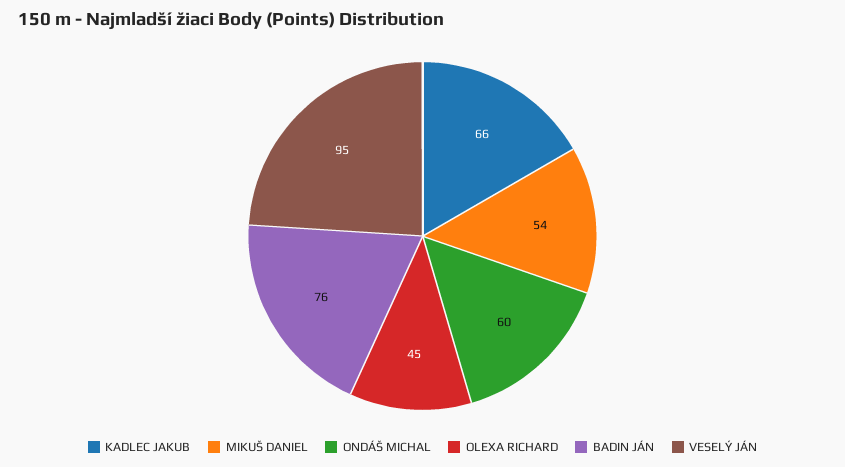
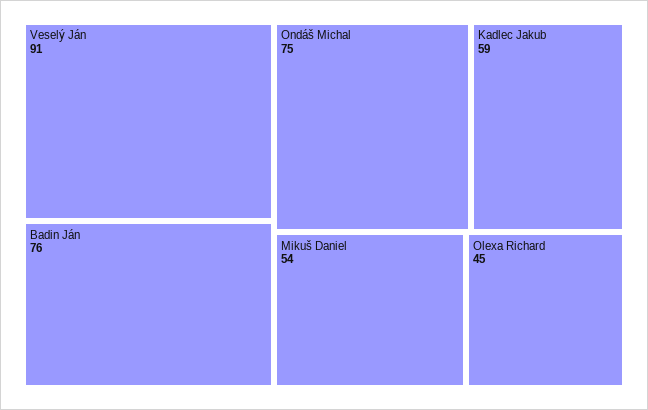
KADLEC JAKUB: 66 -> 59
ONDÁŠ MICHAL: 60 -> 75
VESELÝ JÁN: 95 -> 91

